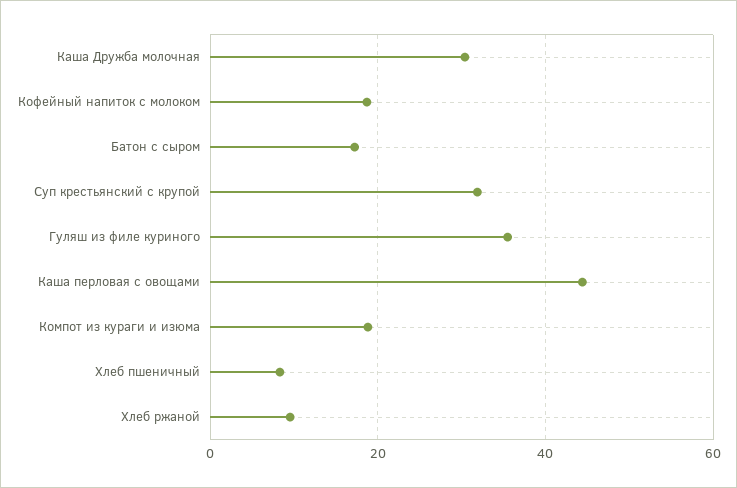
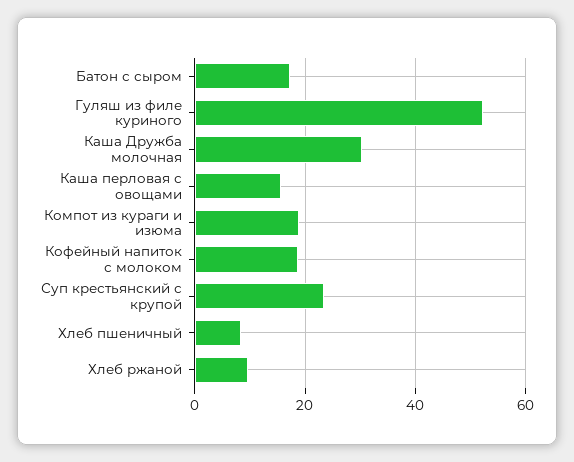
Суп крестьянский с крупой: 32 -> 24
Гуляш из филе куриного: 36 -> 52
Каша перловая с овощами: 44 -> 16

